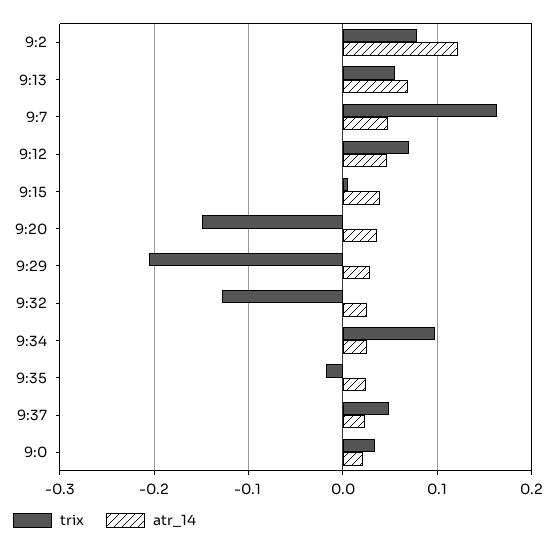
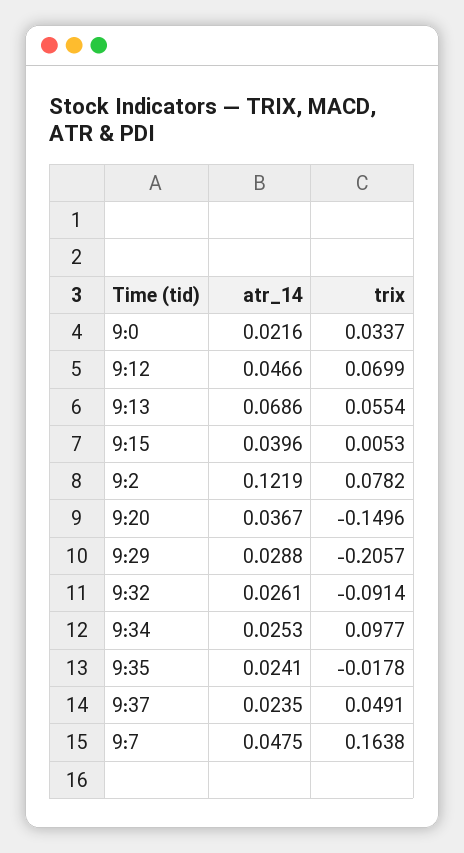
trix, 9:32: -0.13 -> -0.0914

